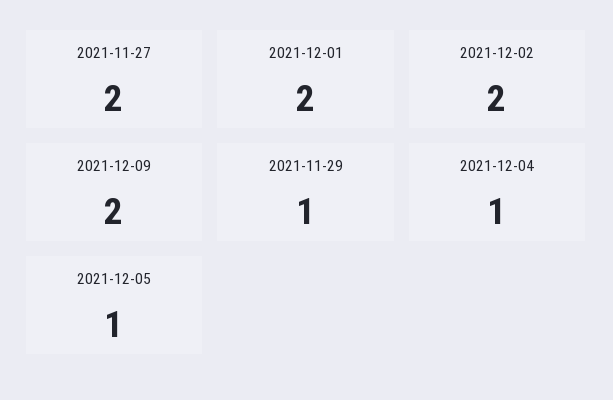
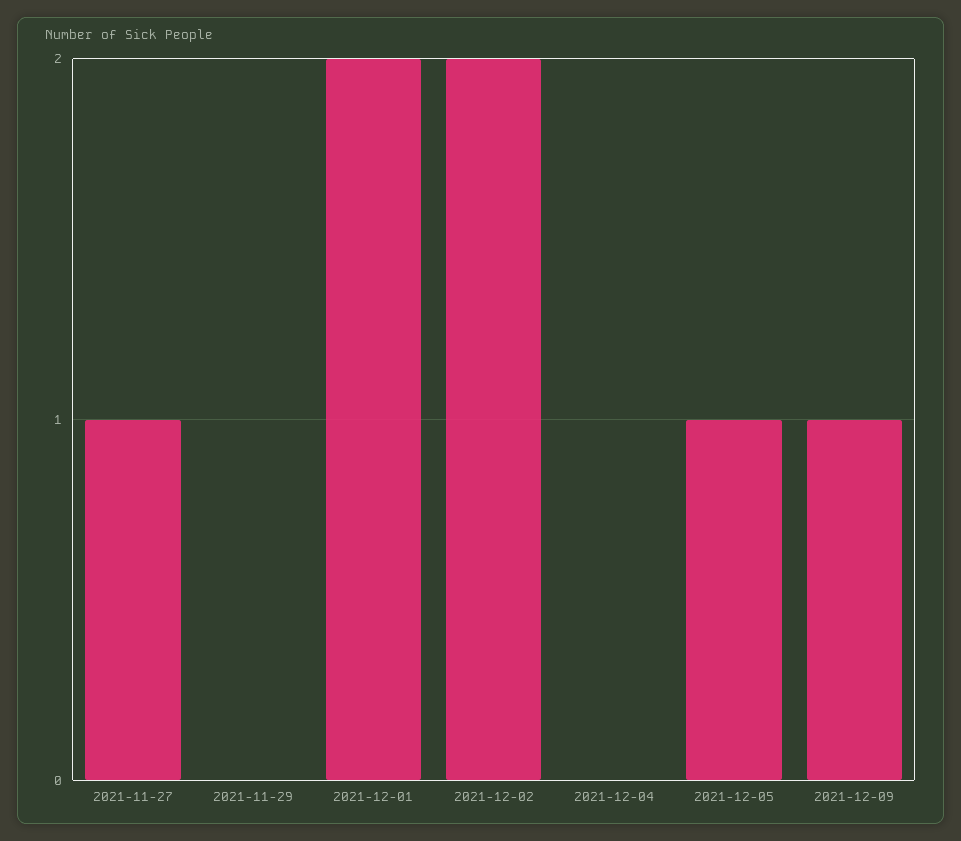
2021-11-27: 2 -> 1
2021-12-09: 2 -> 1
2021-11-29: 1 -> 0
2021-12-04: 1 -> 0

